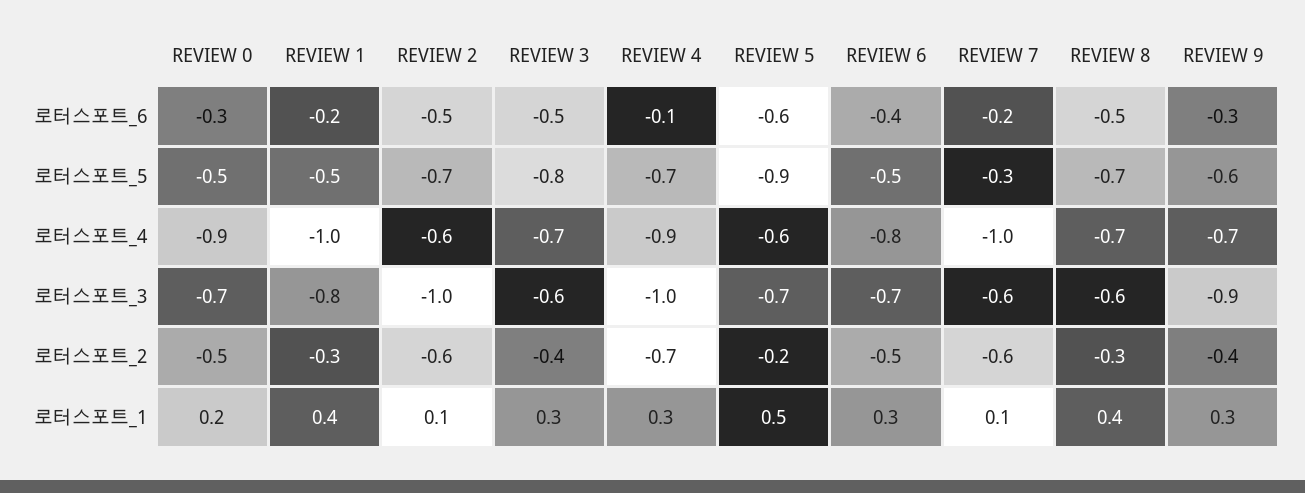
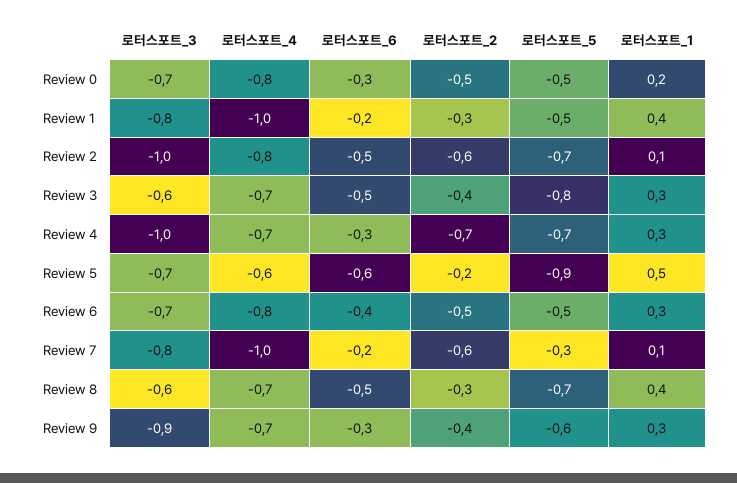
REVIEW 4, 로터스포트_6: -0.1 -> -0.3
REVIEW 0, 로터스포트_4: -0.9 -> -0.8
REVIEW 2, 로터스포트_4: -0.6 -> -0.8
REVIEW 4, 로터스포트_4: -0.9 -> -0.7
REVIEW 7, 로터스포트_3: -0.6 -> -0.8

